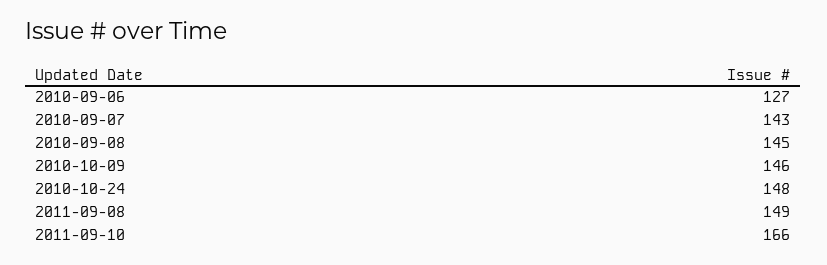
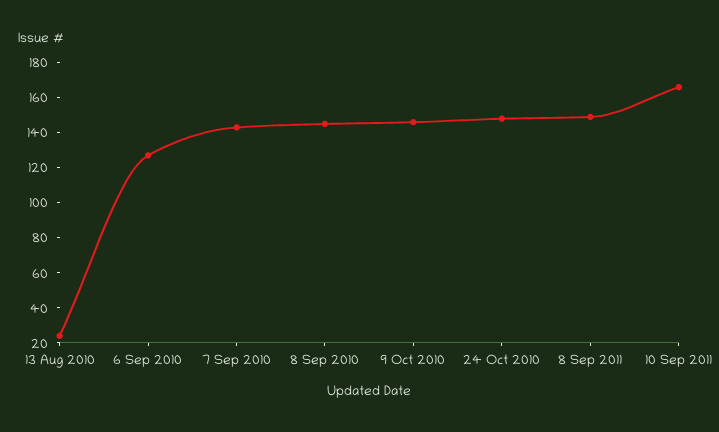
13 Aug 2010: none -> 25

